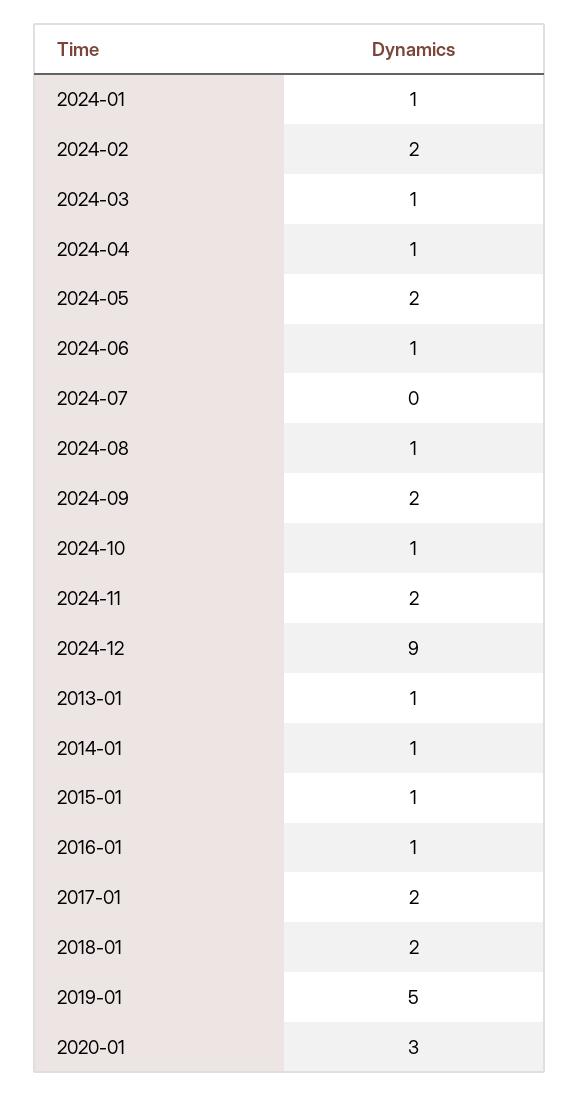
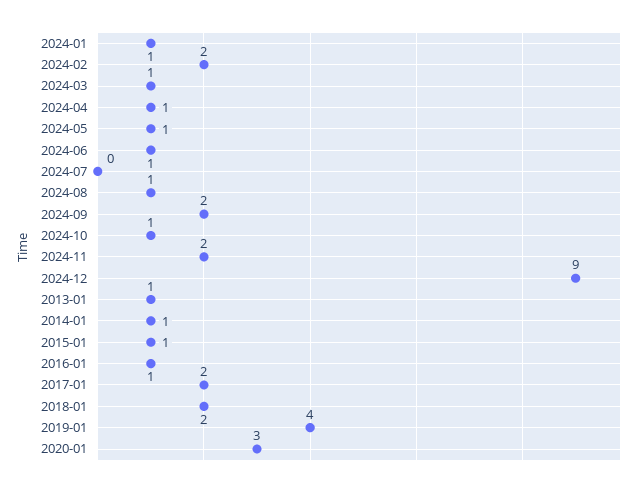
2024-05: 2 -> 1
2019-01: 5 -> 4

